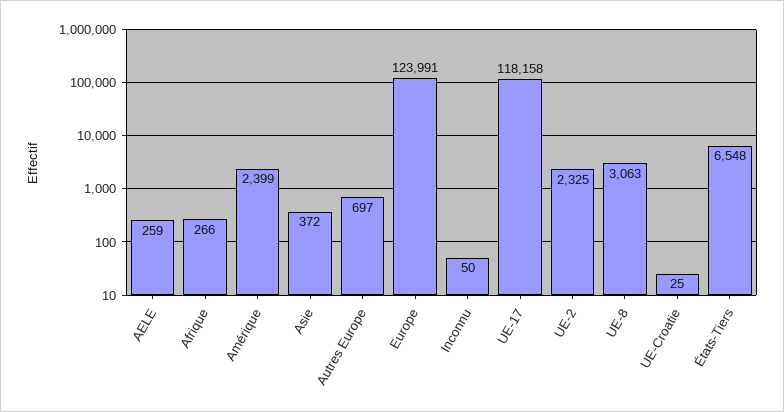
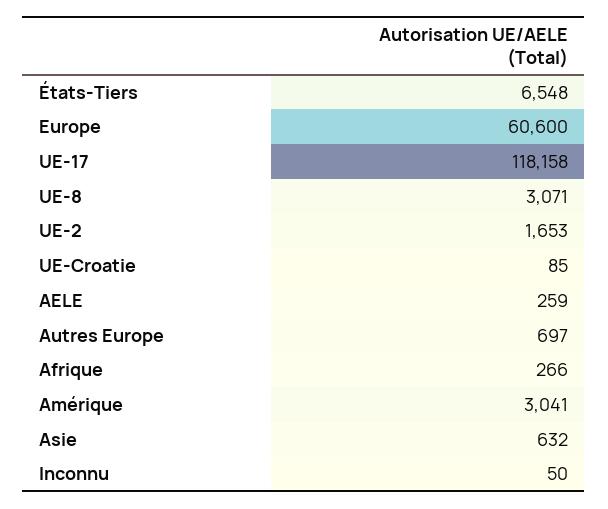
Amérique: 2399 -> 3041
Asie: 372 -> 632
Europe: 123991 -> 60600
UE-2: 2325 -> 1653
UE-8: 3063 -> 3071
UE-Croatie: 25 -> 85

